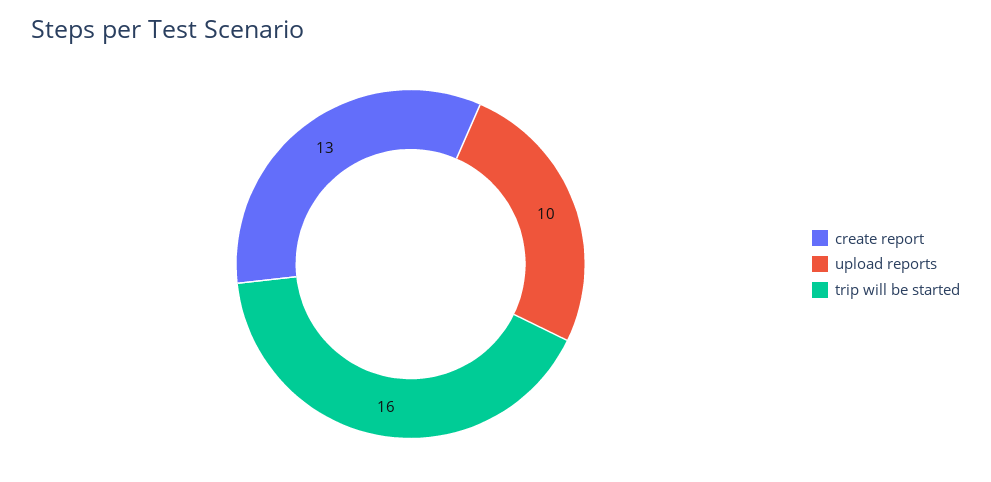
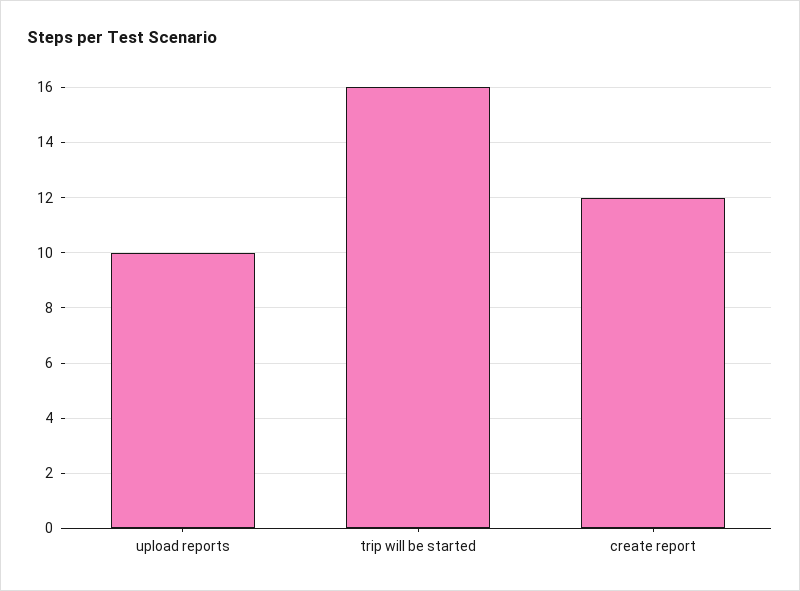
create report: 13 -> 12

